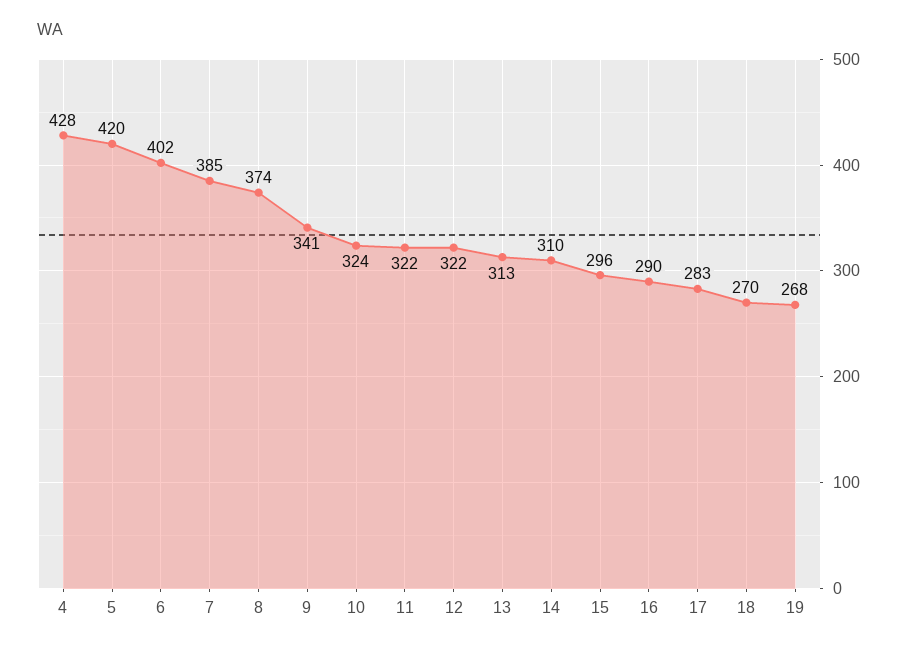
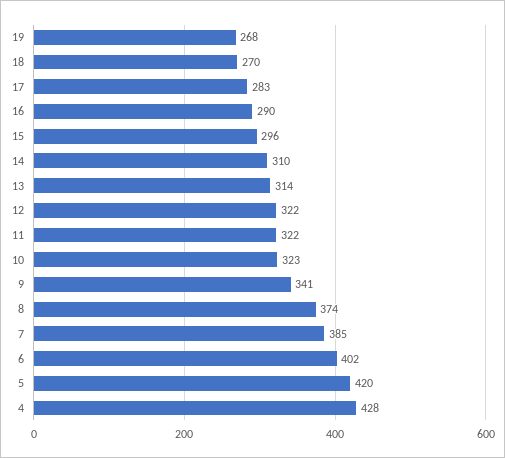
10: 324 -> 323
13: 313 -> 314

